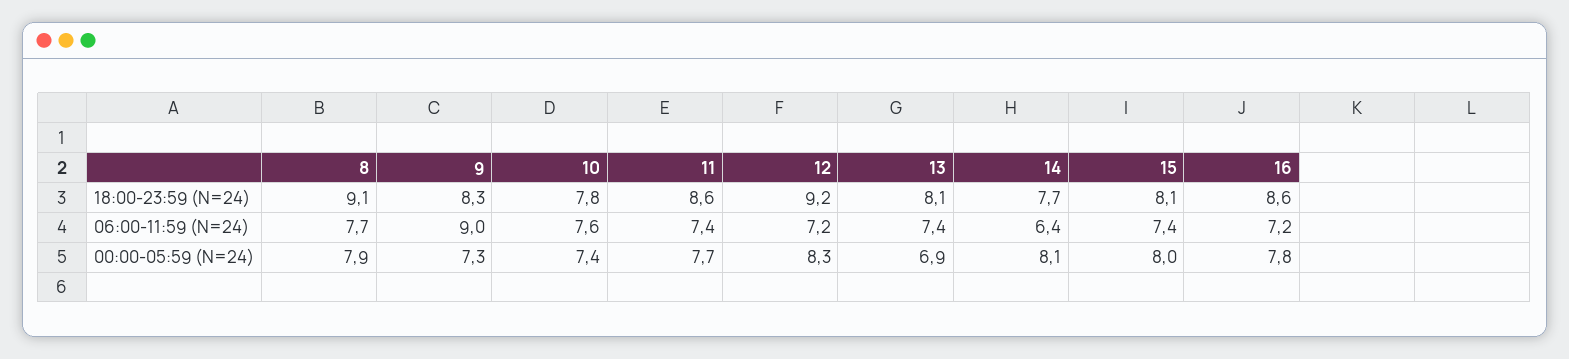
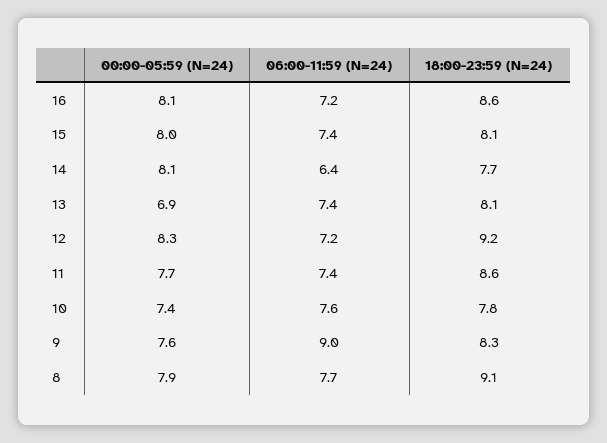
9, 00:00-05:59 (N=24): 7.3 -> 7.6
16, 00:00-05:59 (N=24): 7.8 -> 8.1

